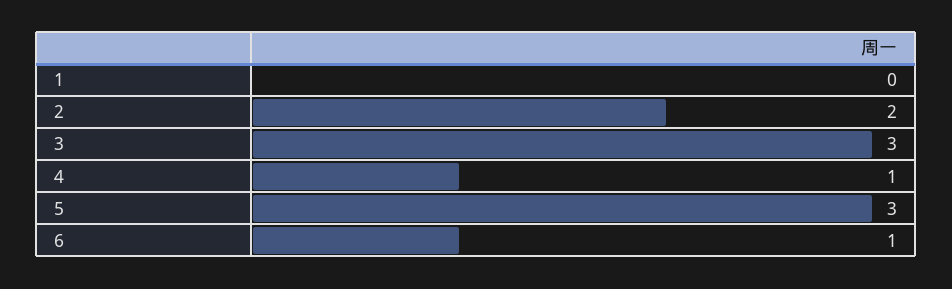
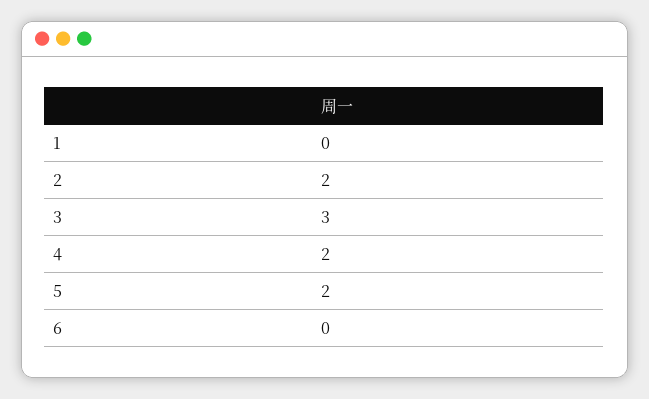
4: 1 -> 2
5: 3 -> 2
6: 1 -> 0

